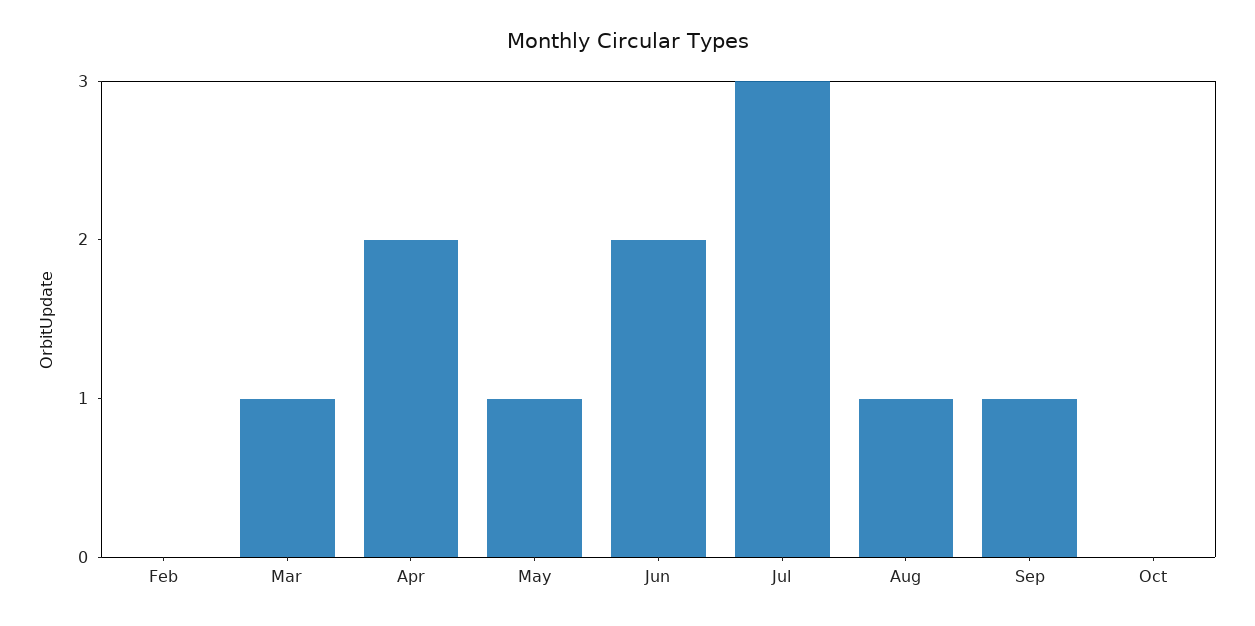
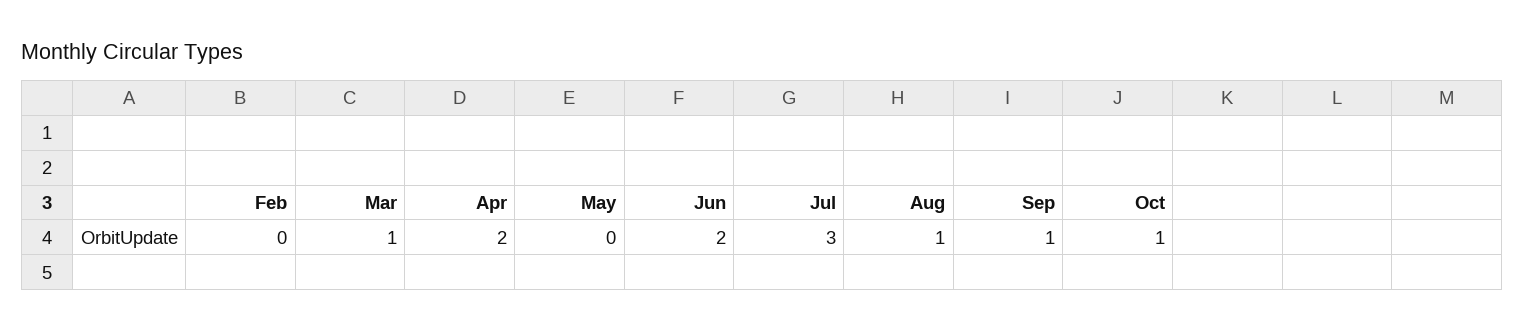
May: 1 -> 0
Oct: 0 -> 1

